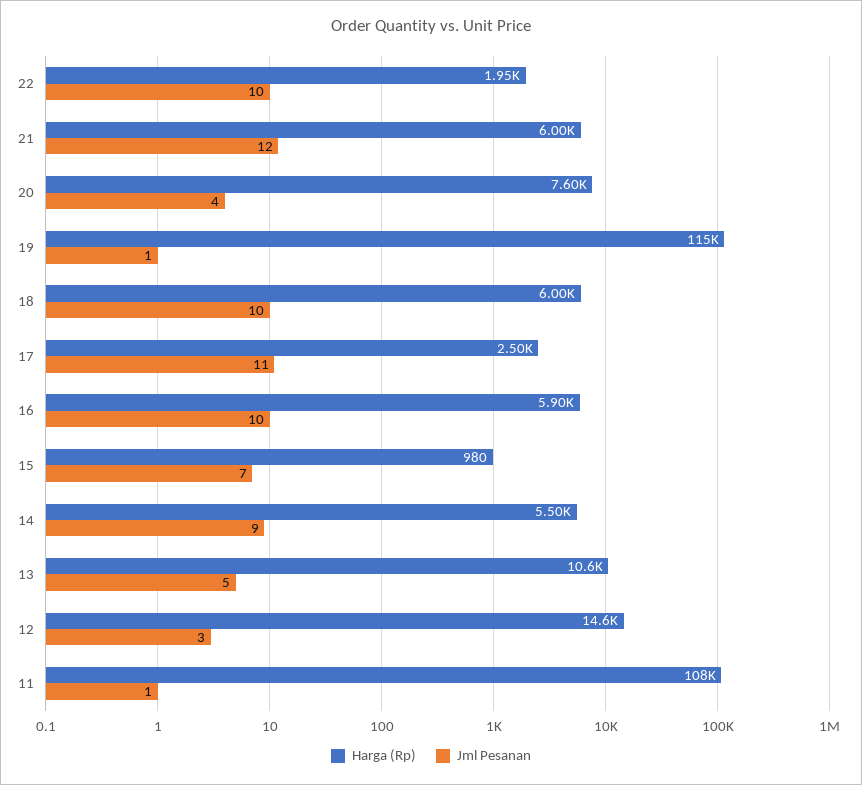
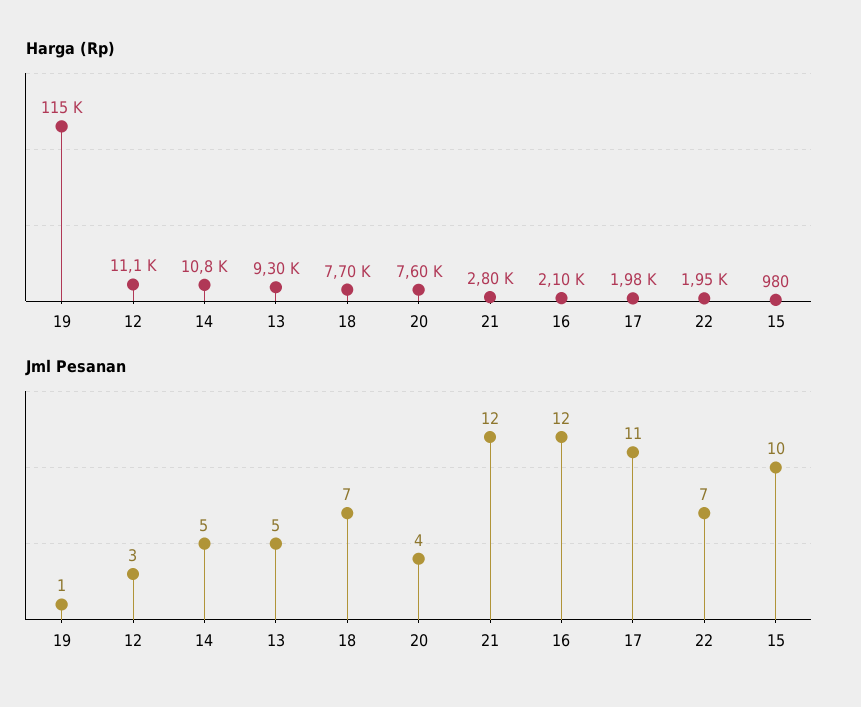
Jml Pesanan, 22: 10 -> 7
Harga (Rp), 21: 6000 -> 2800
Harga (Rp), 18: 6000 -> 7700
Jml Pesanan, 18: 10 -> 7
Harga (Rp), 17: 2500 -> 1980
Harga (Rp), 16: 5900 -> 2100
Jml Pesanan, 16: 10 -> 12
Jml Pesanan, 15: 7 -> 10
Harga (Rp), 14: 5500 -> 10800
Jml Pesanan, 14: 9 -> 5
Harga (Rp), 13: 10600 -> 9300
Harga (Rp), 12: 14600 -> 11100
Harga (Rp), 11: 108000 -> none
Jml Pesanan, 11: 1 -> none

